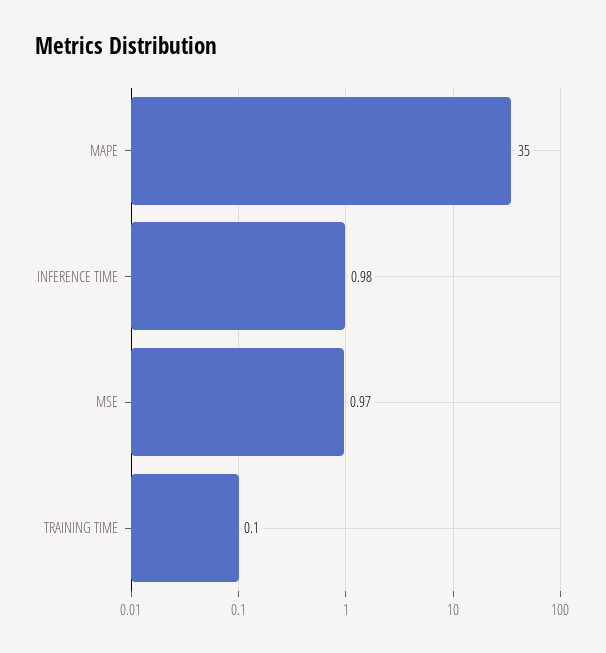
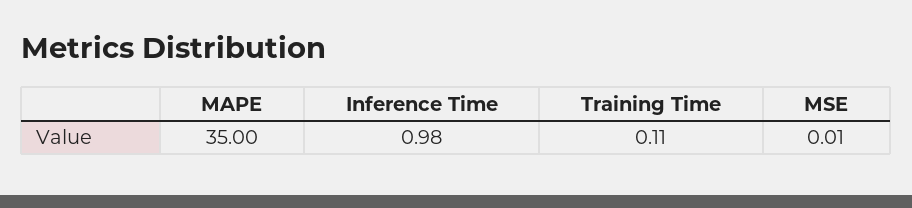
MSE: 0.97 -> 0.01
TRAINING TIME: 0.1 -> 0.11

